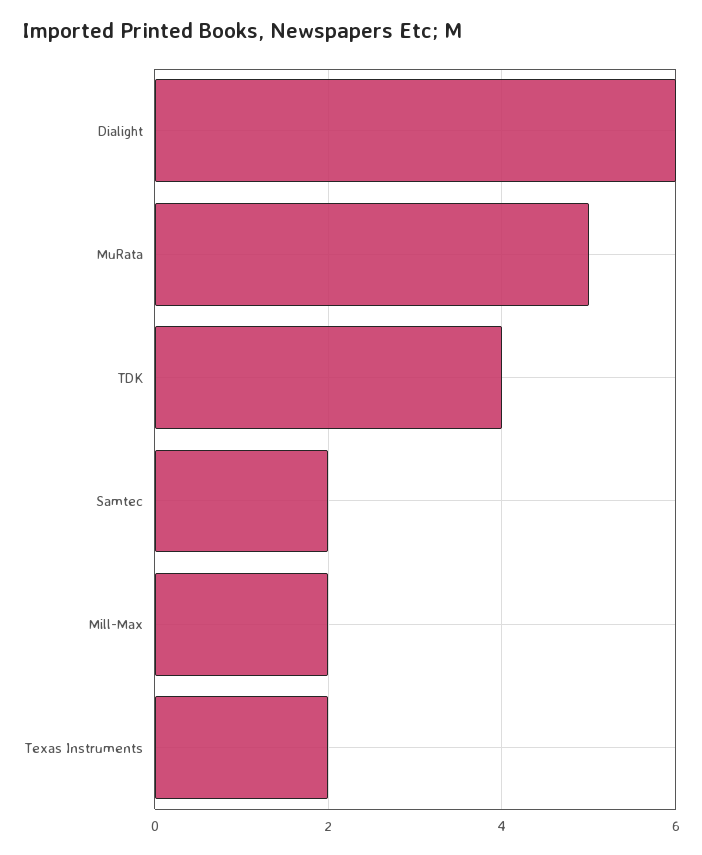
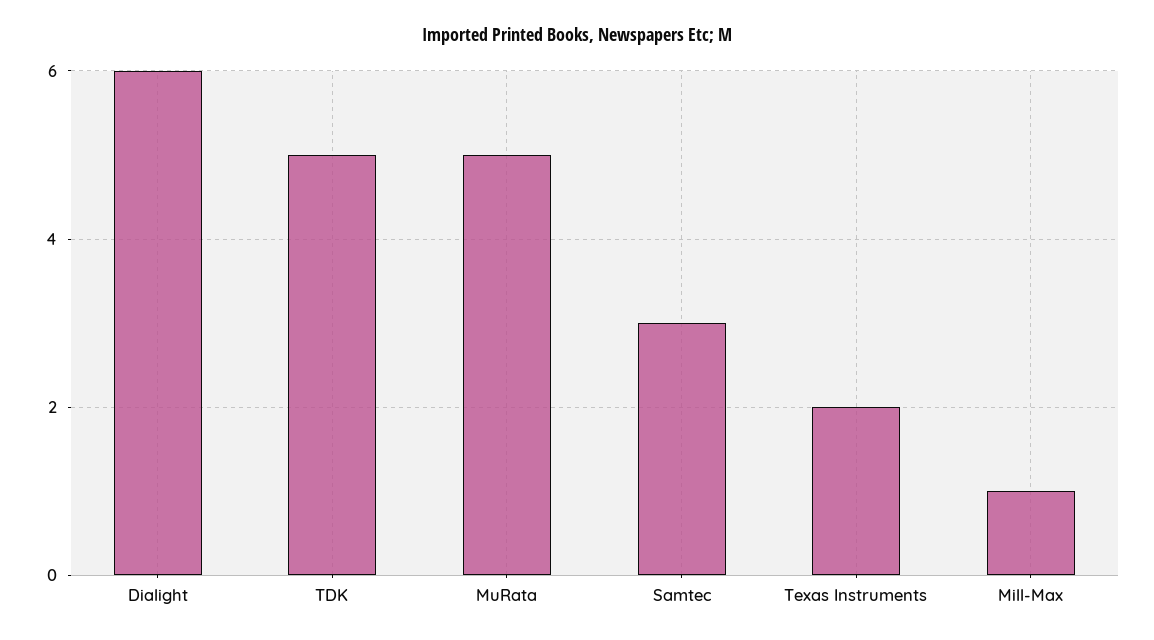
TDK: 4 -> 5
Samtec: 2 -> 3
Mill-Max: 2 -> 1

